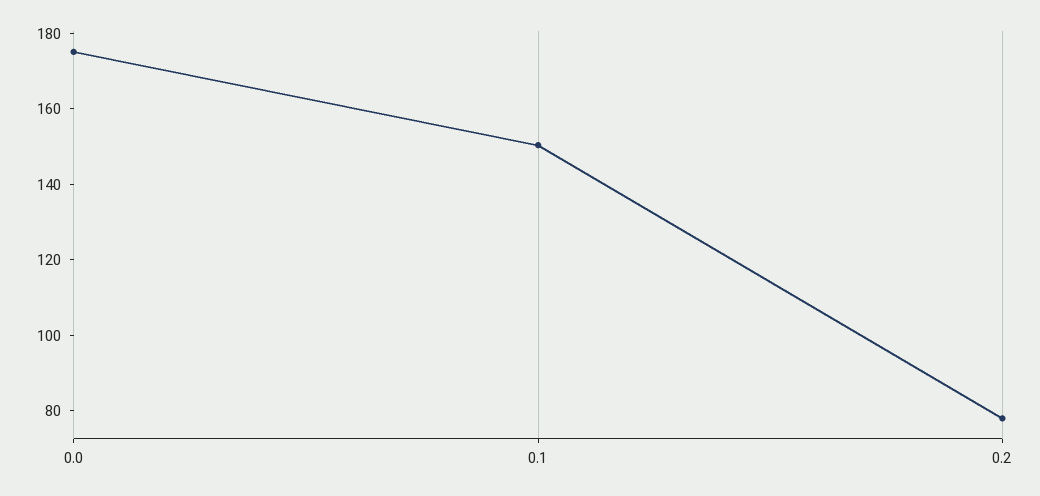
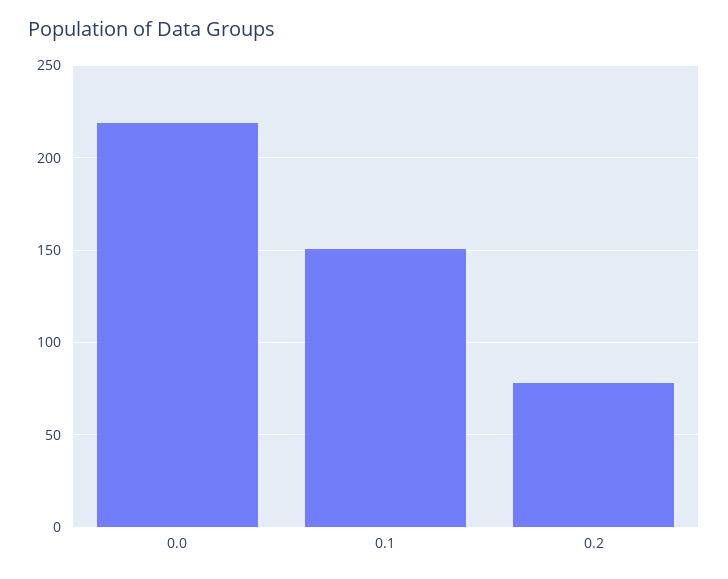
0.0: 175 -> 220

